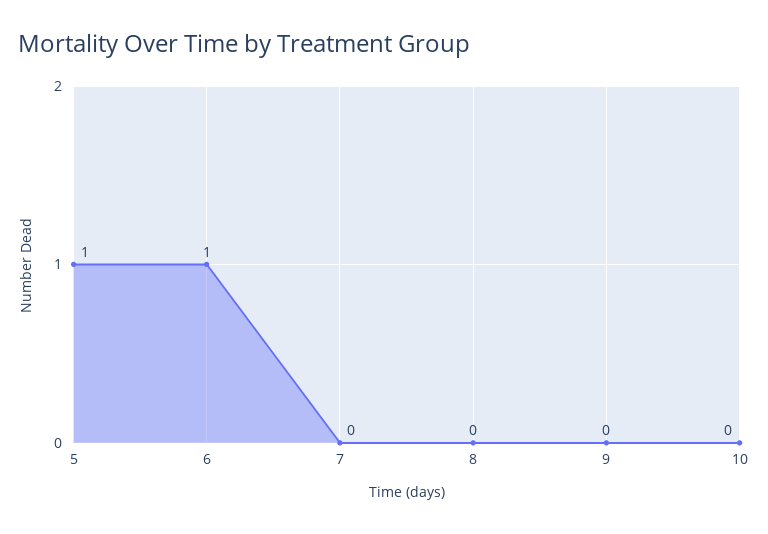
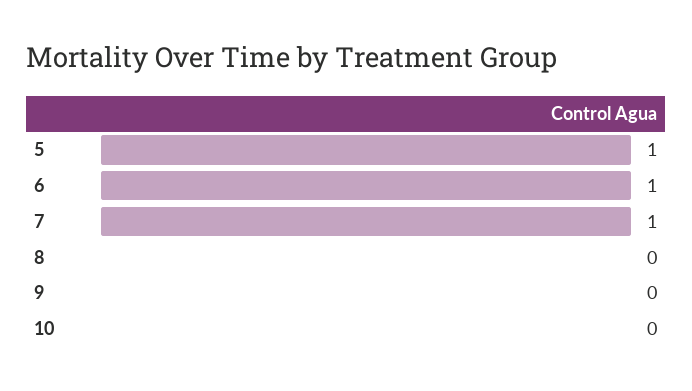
7: 0 -> 1

